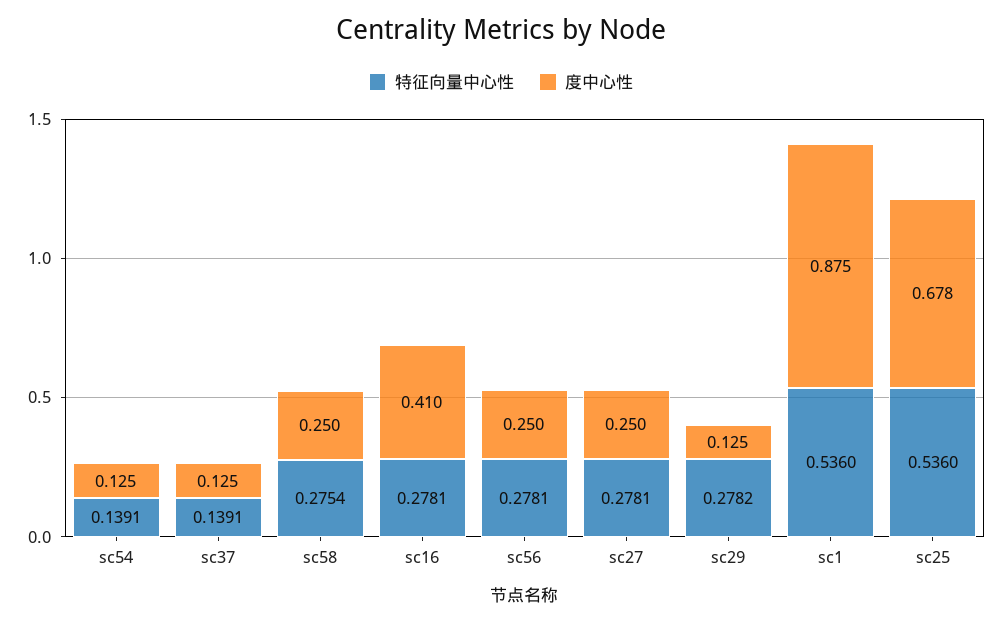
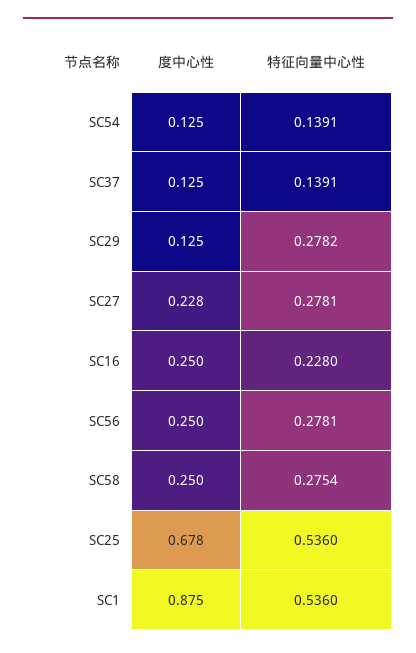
特征向量中心性, sc16: 0.2781 -> 0.228
度中心性, sc16: 0.41 -> 0.25
度中心性, sc27: 0.25 -> 0.228

